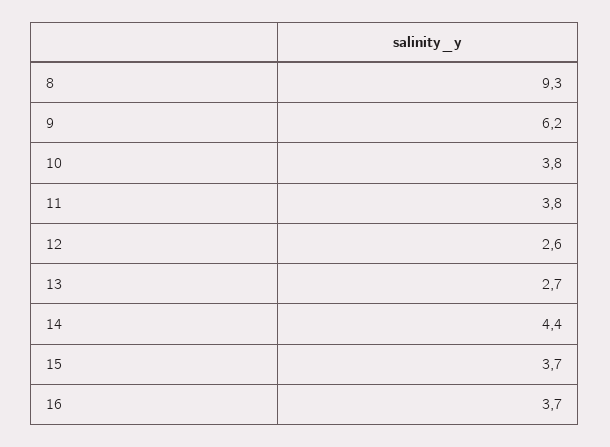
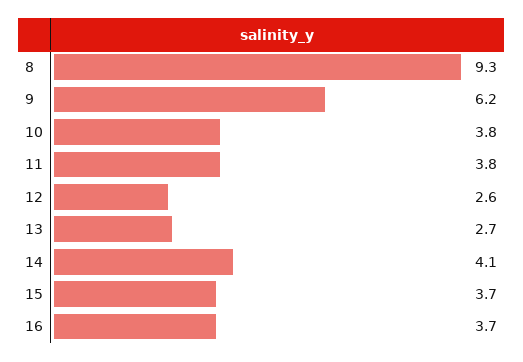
14: 4.4 -> 4.1

